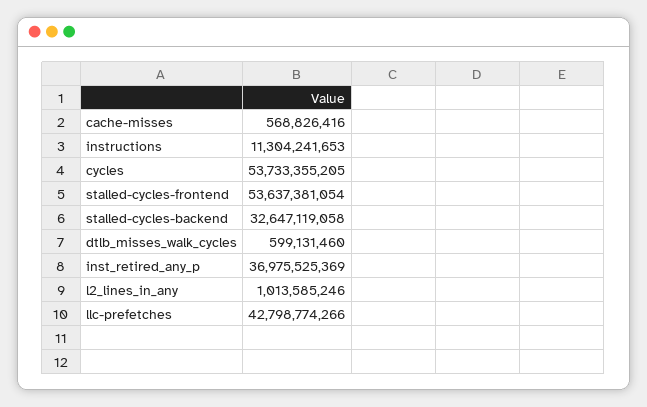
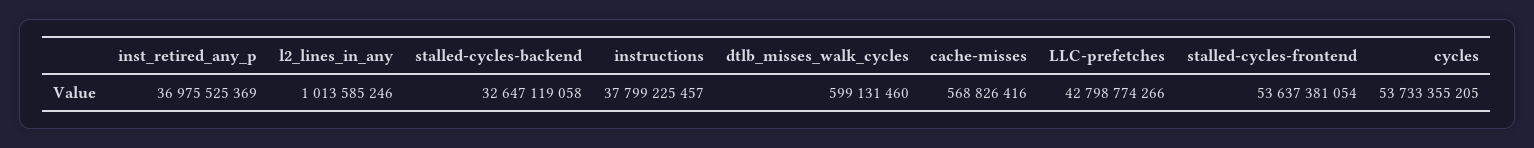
instructions: 11304241653 -> 37799225457

